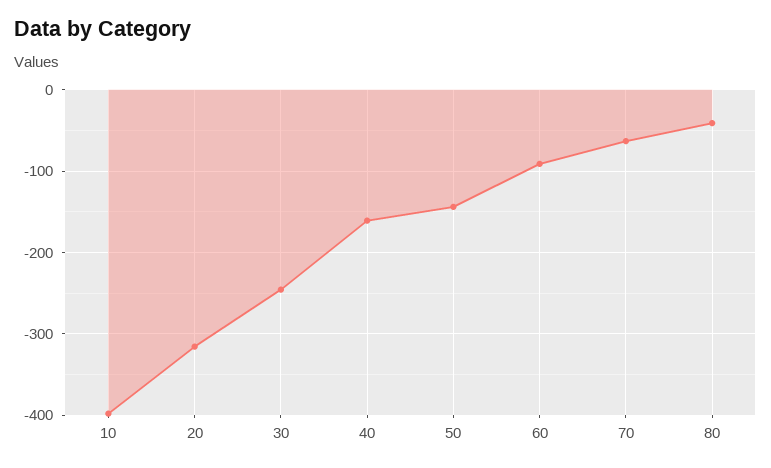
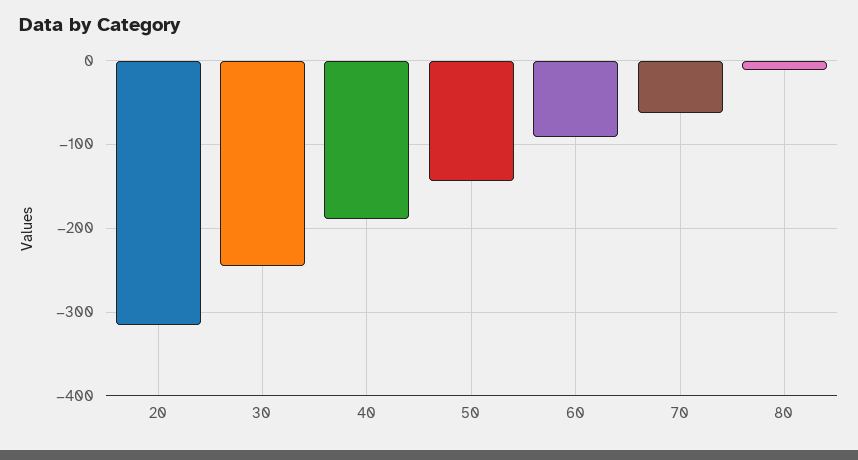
10: -400 -> none
40: -160 -> -190
80: -40 -> -10

